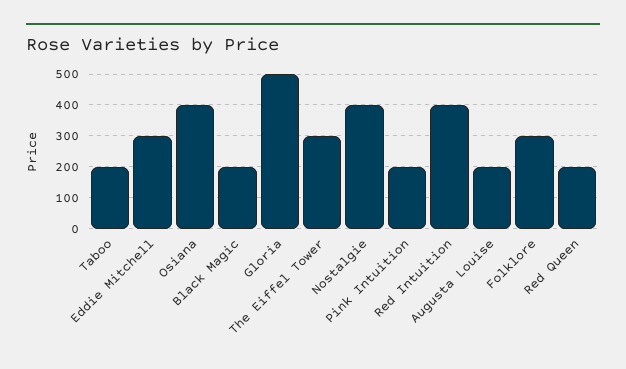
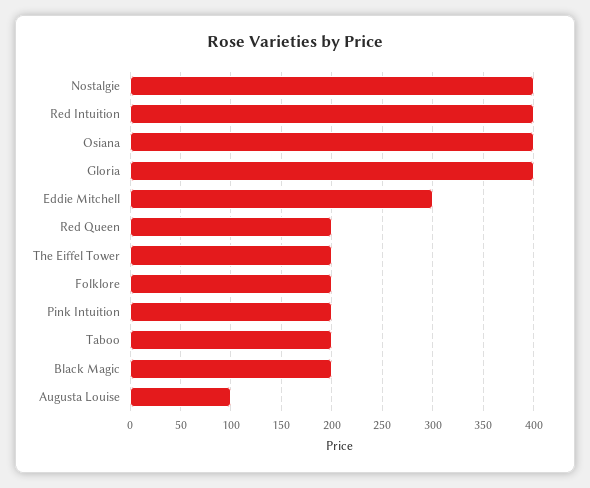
Gloria: 500 -> 400
The Eiffel Tower: 300 -> 200
Augusta Louise: 200 -> 100
Folklore: 300 -> 200

